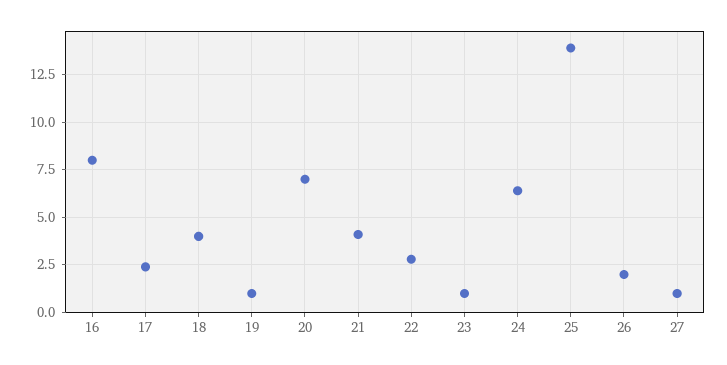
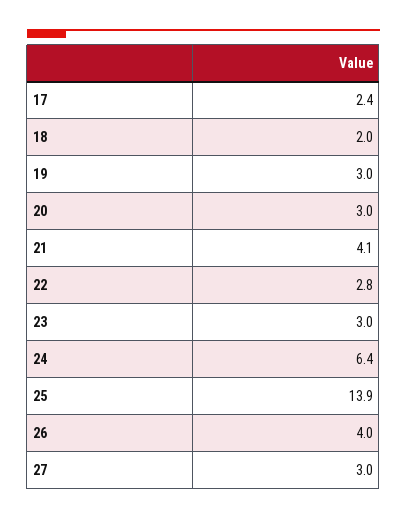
16: 8 -> none
18: 4 -> 2
19: 1 -> 3
20: 7 -> 3
23: 1 -> 3
26: 2 -> 4
27: 1 -> 3

